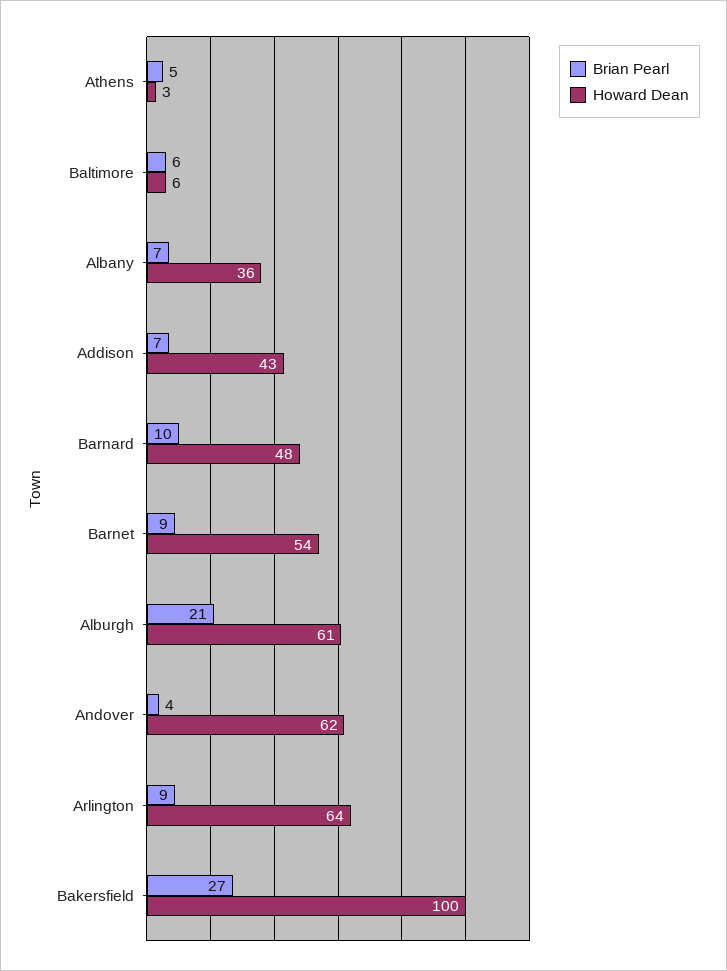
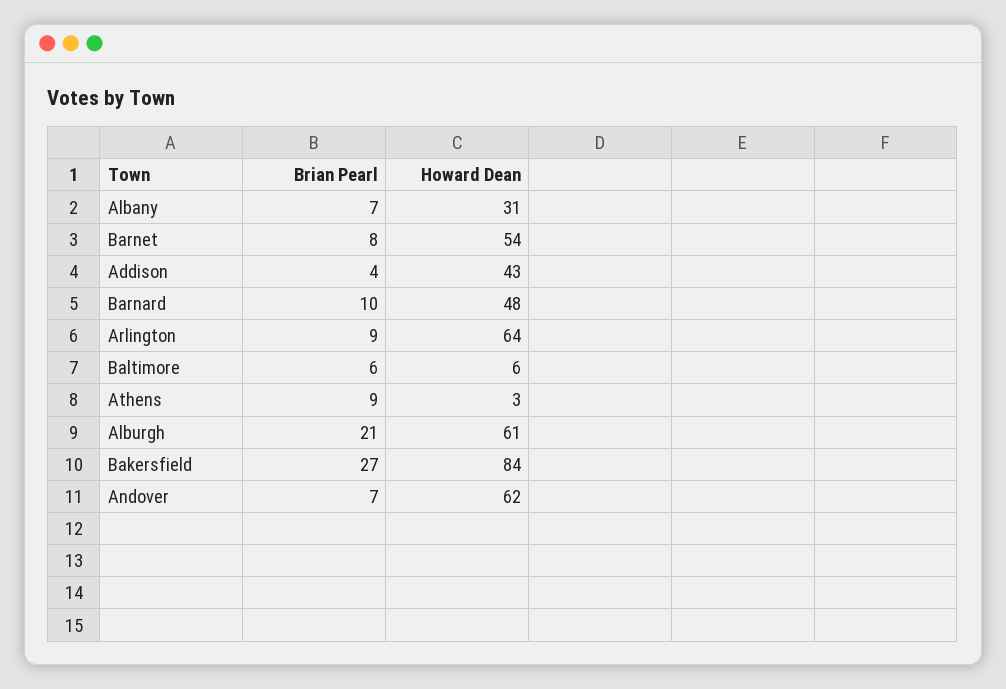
Brian Pearl, Athens: 5 -> 9
Howard Dean, Albany: 36 -> 31
Brian Pearl, Addison: 7 -> 4
Brian Pearl, Barnet: 9 -> 8
Brian Pearl, Andover: 4 -> 7
Howard Dean, Bakersfield: 100 -> 84

